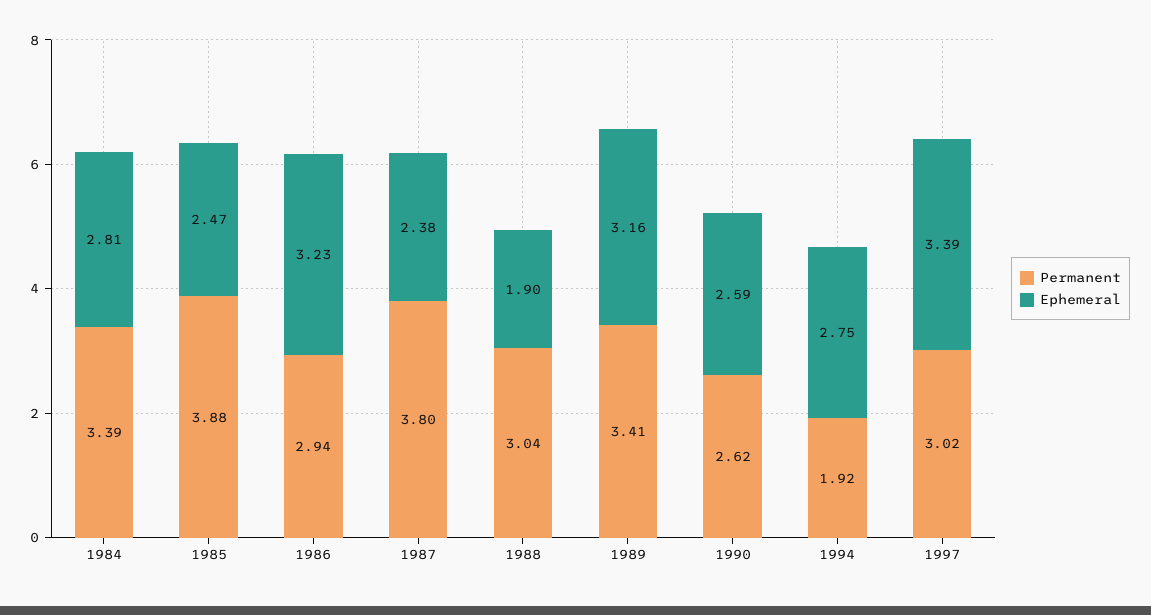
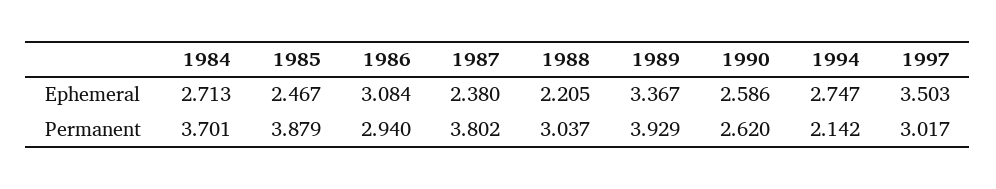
Permanent, 1984: 3.39 -> 3.701
Ephemeral, 1984: 2.81 -> 2.713
Ephemeral, 1986: 3.23 -> 3.084
Ephemeral, 1988: 1.9 -> 2.205
Permanent, 1989: 3.41 -> 3.929
Ephemeral, 1989: 3.16 -> 3.367
Permanent, 1994: 1.92 -> 2.142
Ephemeral, 1997: 3.39 -> 3.503

